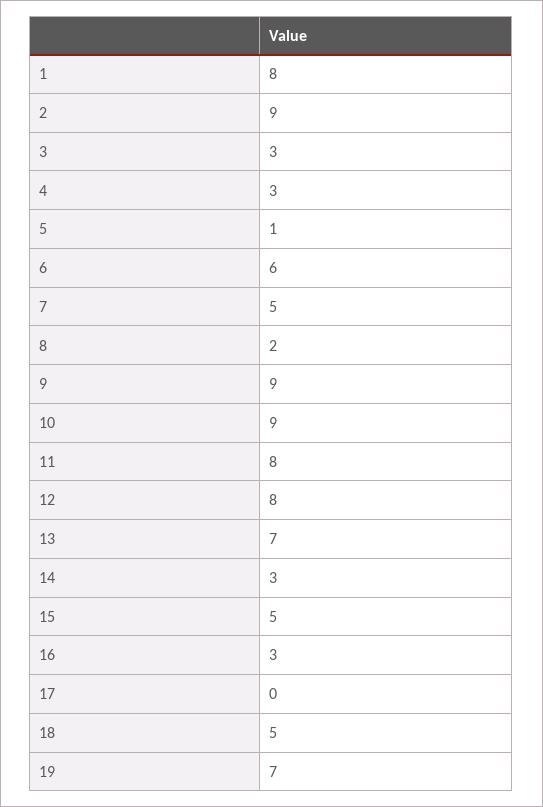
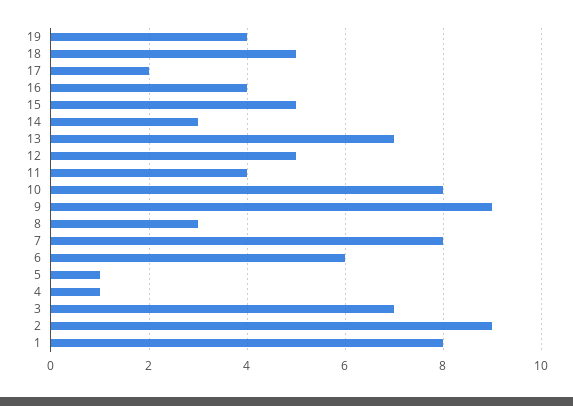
3: 3 -> 7
4: 3 -> 1
7: 5 -> 8
8: 2 -> 3
10: 9 -> 8
11: 8 -> 4
12: 8 -> 5
16: 3 -> 4
17: 0 -> 2
19: 7 -> 4

